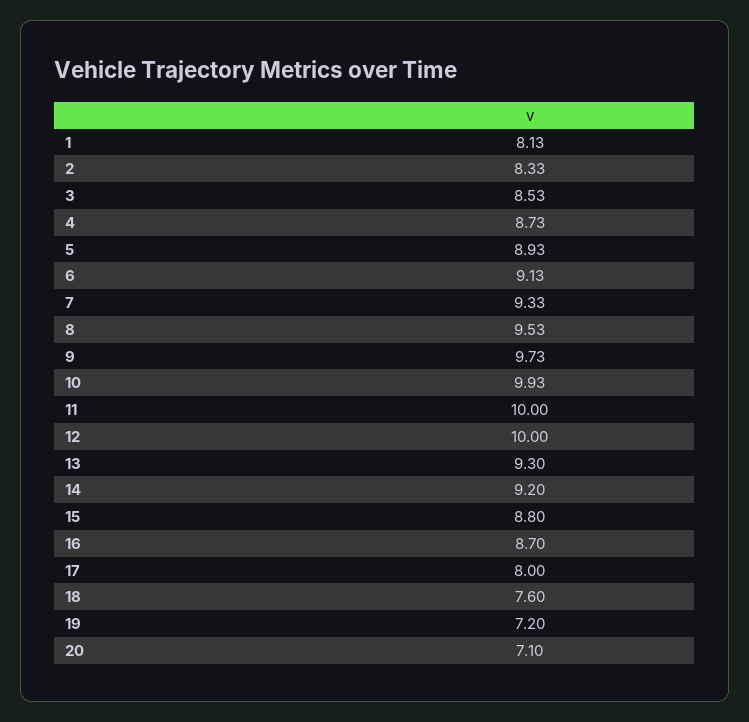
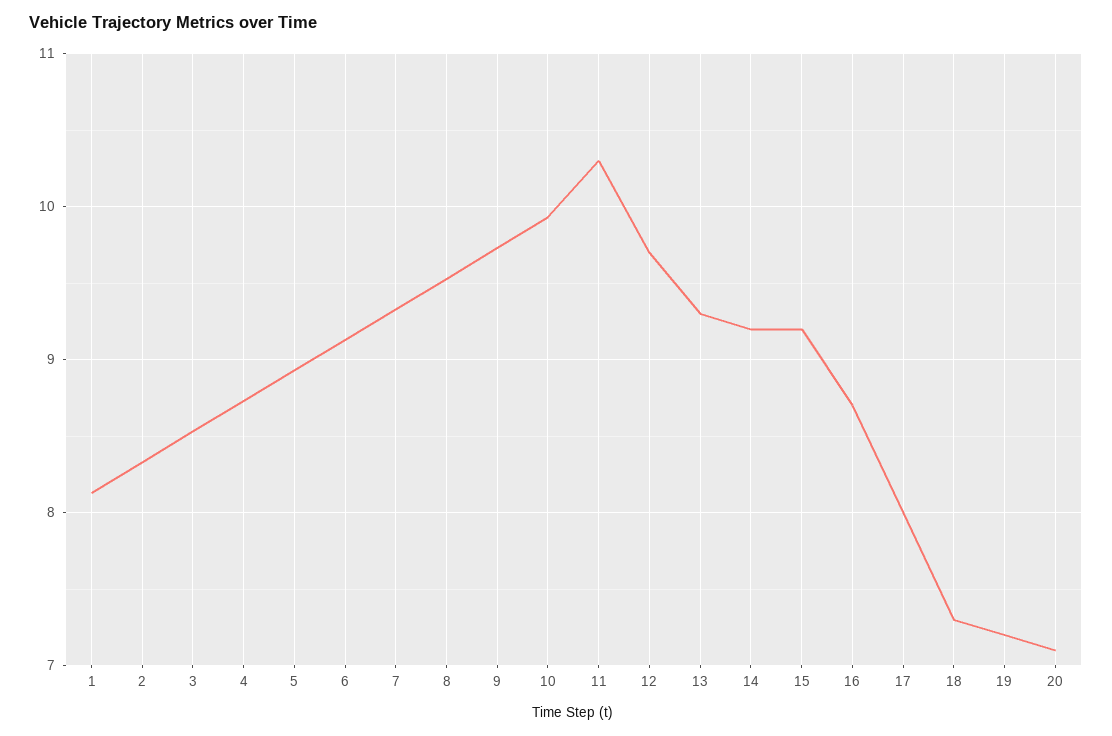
11: 10 -> 10.3
12: 10 -> 9.7
15: 8.8 -> 9.2
18: 7.6 -> 7.3

